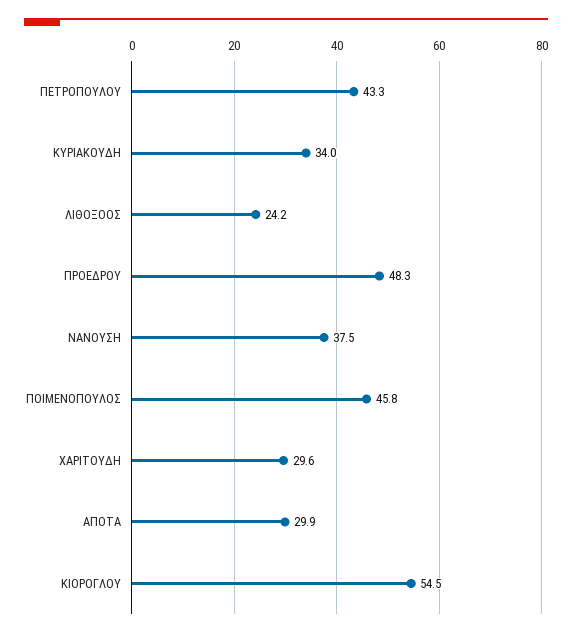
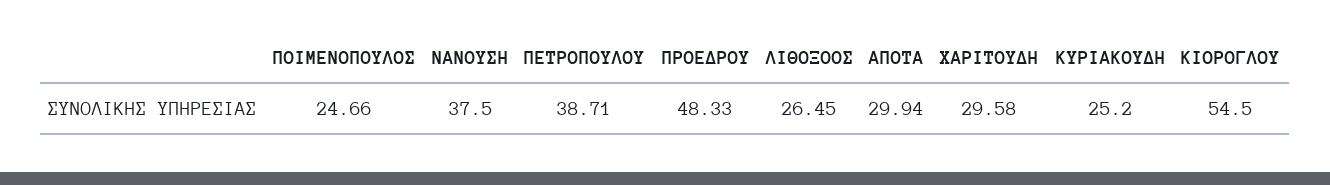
ΠΕΤΡΟΠΟΥΛΟΥ: 43.3 -> 38.71
ΚΥΡΙΑΚΟΥΔΗ: 34 -> 25.2
ΛΙΘΟΞΟΟΣ: 24.2 -> 26.45
ΠΟΙΜΕΝΟΠΟΥΛΟΣ: 45.8 -> 24.66

